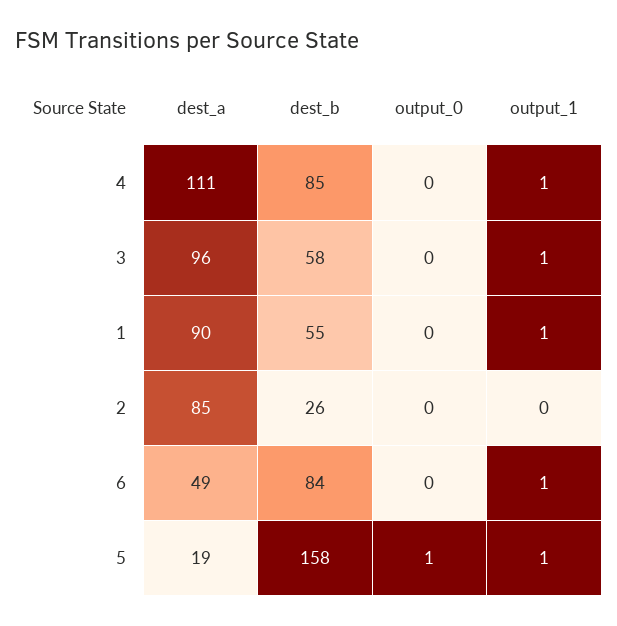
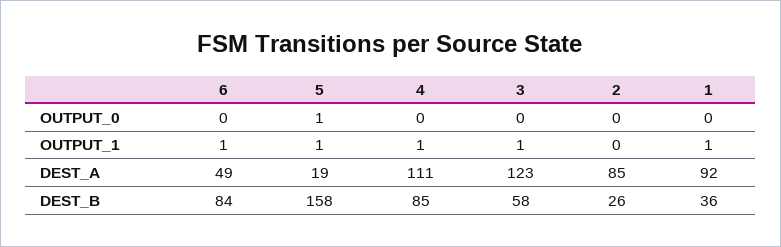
dest_a, 3: 96 -> 123
dest_a, 1: 90 -> 92
dest_b, 1: 55 -> 36

